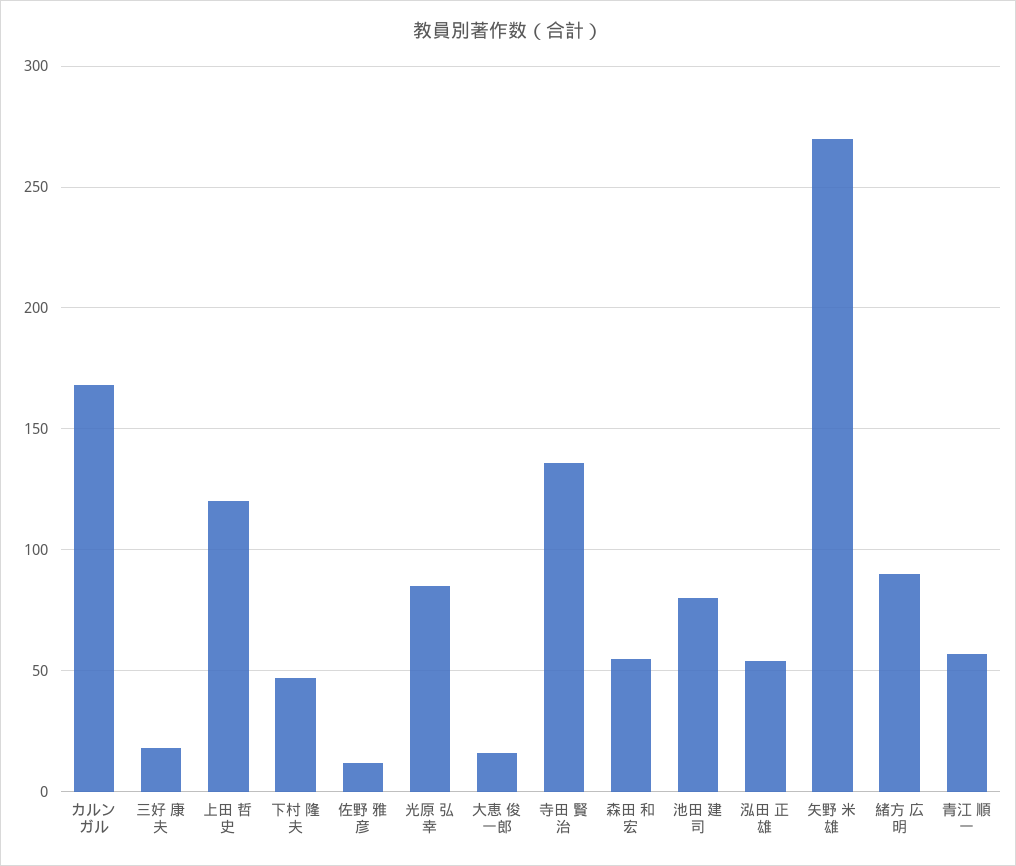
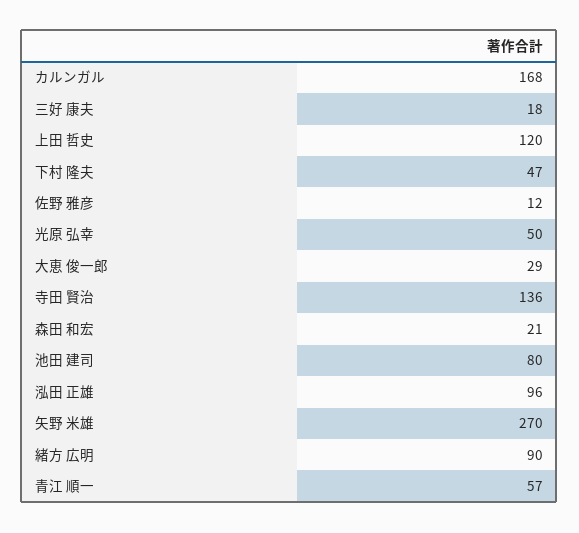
光原 弘幸: 85 -> 50
大恵 俊一郎: 15 -> 29
森田 和宏: 55 -> 21
泓田 正雄: 55 -> 96

